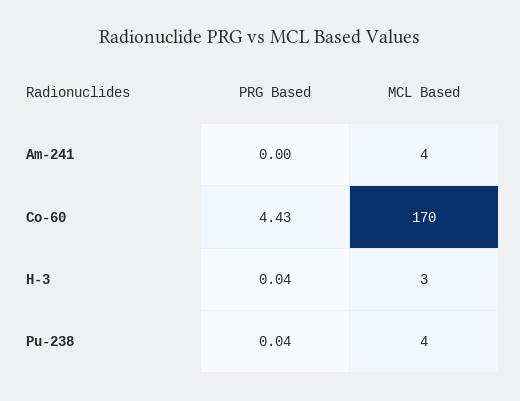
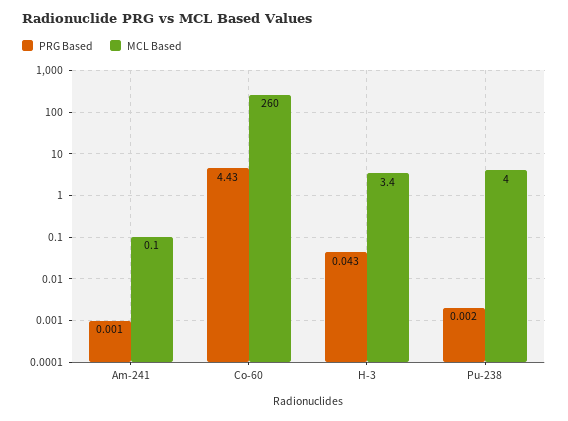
MCL Based, Am-241: 4 -> 0.1
MCL Based, Co-60: 170 -> 260
PRG Based, Pu-238: 0.04 -> 0.002

